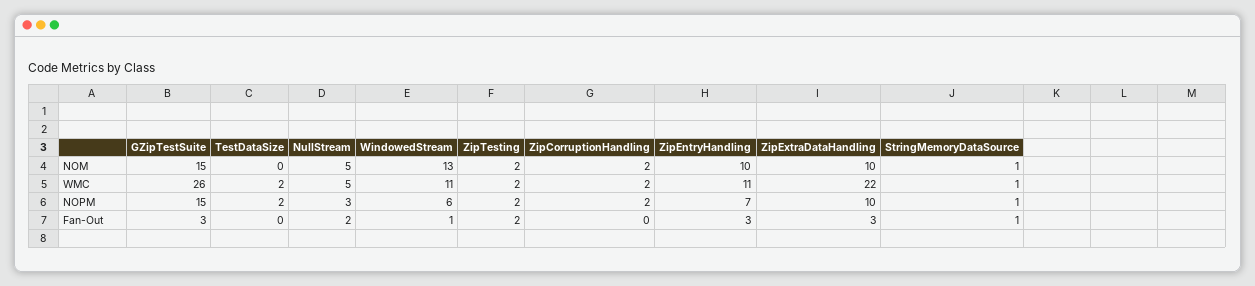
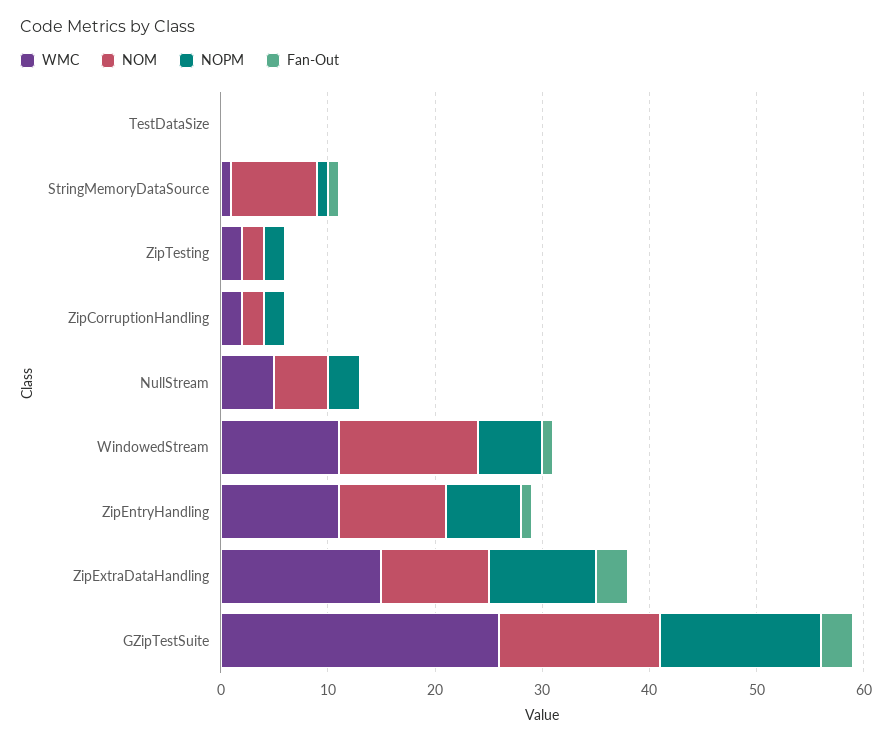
NOM, StringMemoryDataSource: 1 -> 8
WMC, TestDataSize: 2 -> 0
WMC, ZipExtraDataHandling: 22 -> 15
NOPM, TestDataSize: 2 -> 0
Fan-Out, NullStream: 2 -> 0
Fan-Out, ZipTesting: 2 -> 0
Fan-Out, ZipEntryHandling: 3 -> 1

